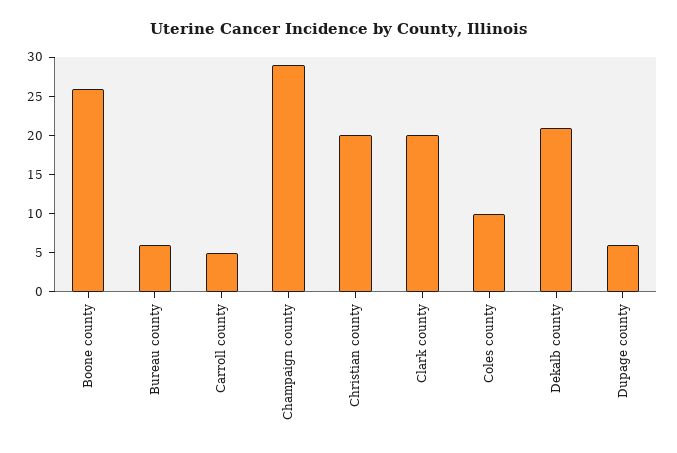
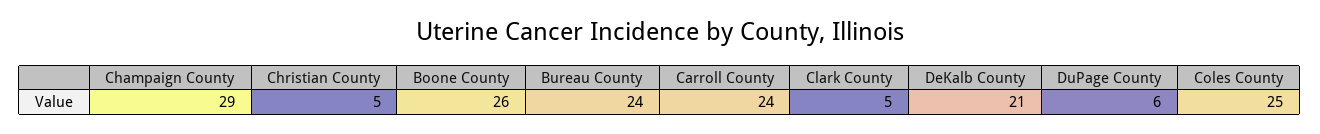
Bureau county: 5 -> 24
Carroll county: 5 -> 24
Christian county: 20 -> 5
Clark county: 20 -> 5
Coles county: 10 -> 25

